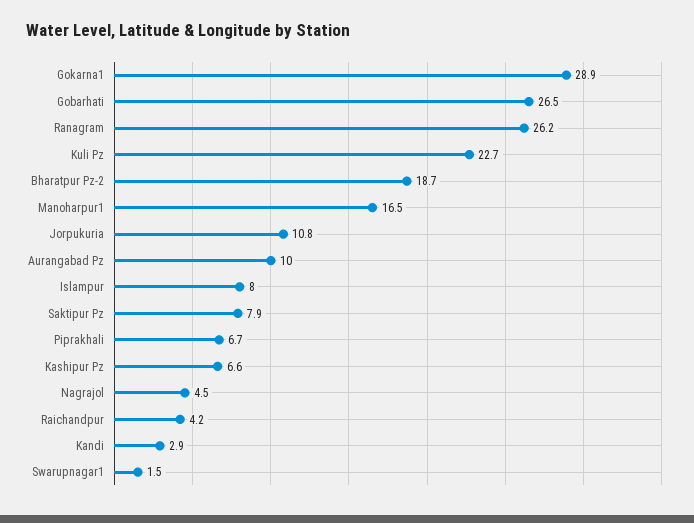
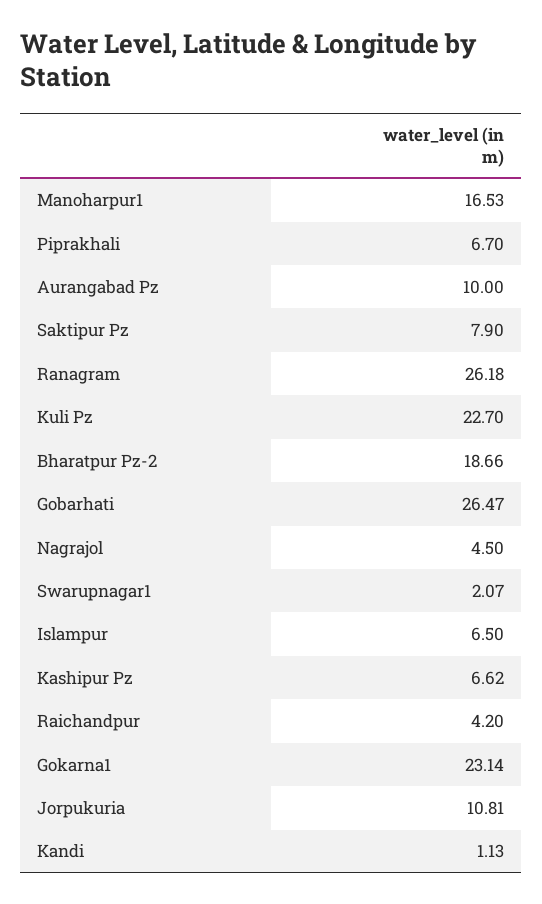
Gokarna1: 28.9 -> 23.14
Islampur: 8 -> 6.5
Kandi: 2.9 -> 1.13
Swarupnagar1: 1.5 -> 2.07

